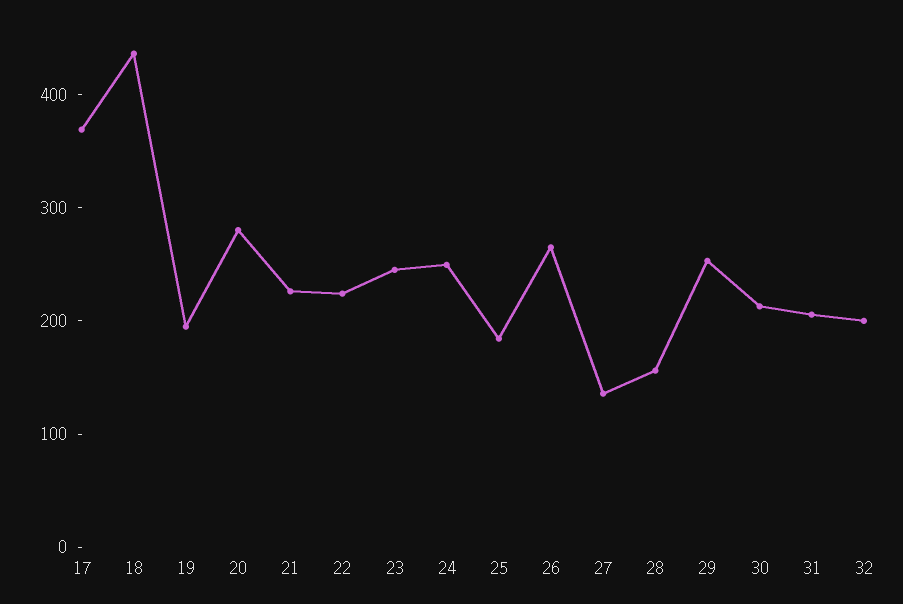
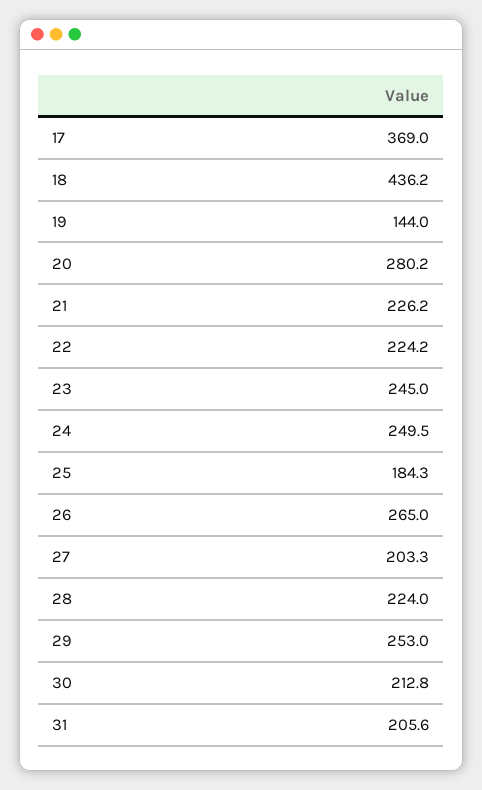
19: 200 -> 144
27: 140 -> 203.3
28: 160 -> 224
32: 200 -> none

